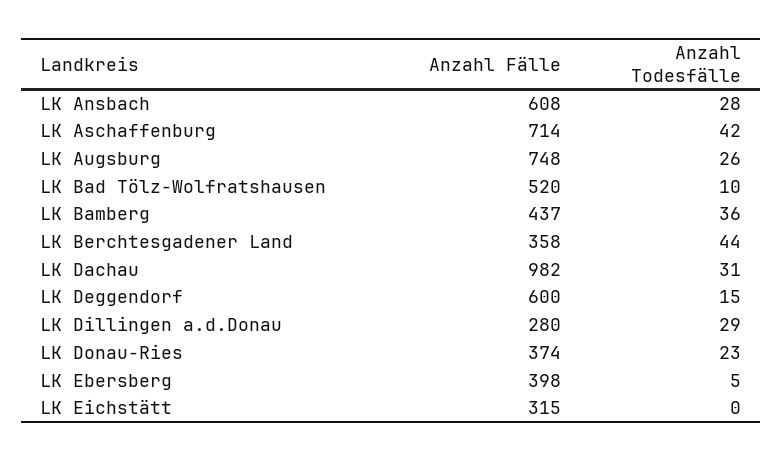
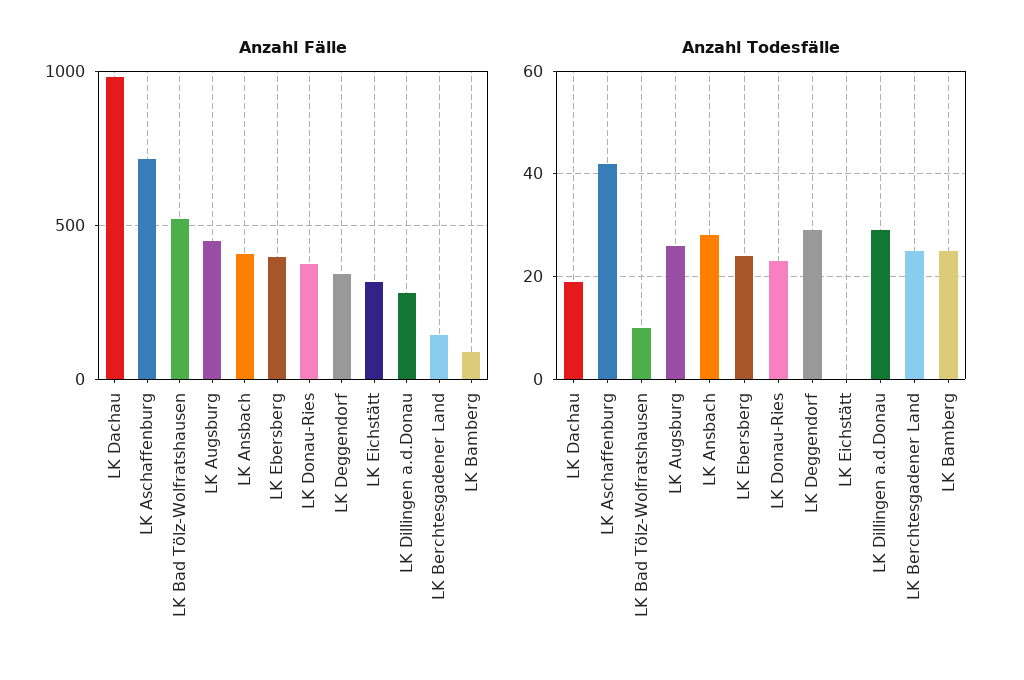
Anzahl Fälle, LK Ansbach: 608 -> 400
Anzahl Fälle, LK Augsburg: 748 -> 450
Anzahl Fälle, LK Bamberg: 437 -> 100
Anzahl Todesfälle, LK Bamberg: 36 -> 25
Anzahl Fälle, LK Berchtesgadener Land: 358 -> 150
Anzahl Todesfälle, LK Berchtesgadener Land: 44 -> 25
Anzahl Todesfälle, LK Dachau: 31 -> 20
Anzahl Fälle, LK Deggendorf: 600 -> 350
Anzahl Todesfälle, LK Deggendorf: 15 -> 30
Anzahl Todesfälle, LK Ebersberg: 5 -> 25

